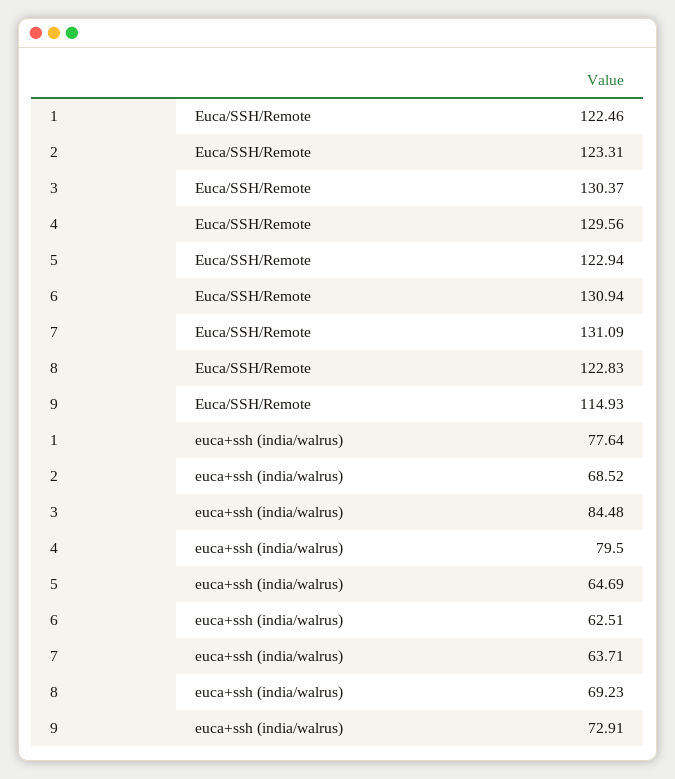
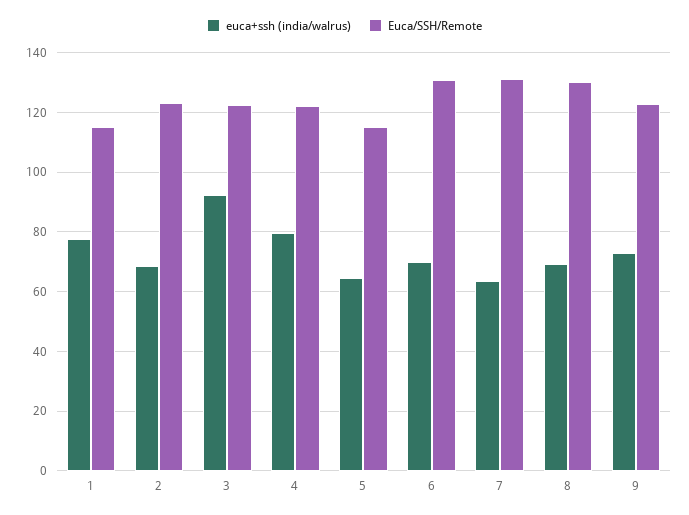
Euca/SSH/Remote, 1: 122.46 -> 115
Euca/SSH/Remote, 3: 130.37 -> 122.5
Euca/SSH/Remote, 4: 129.56 -> 122.5
Euca/SSH/Remote, 5: 122.94 -> 115
Euca/SSH/Remote, 8: 122.83 -> 130
Euca/SSH/Remote, 9: 114.93 -> 122.5
euca+ssh (india/walrus), 3: 84.48 -> 92.5
euca+ssh (india/walrus), 6: 62.51 -> 70

